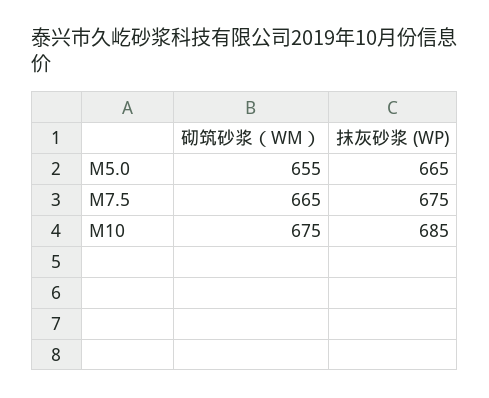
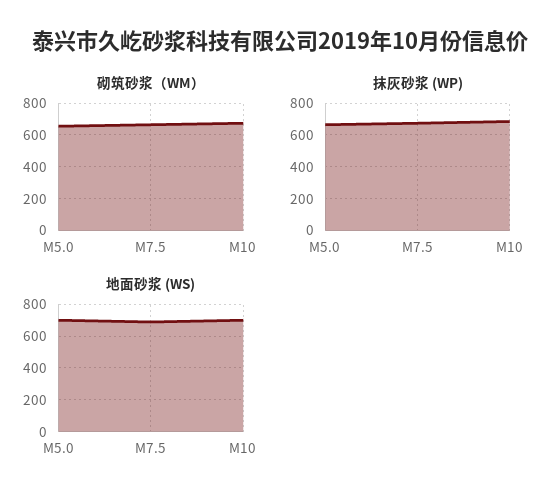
地面砂浆 (WS), M5.0: none -> 700
地面砂浆 (WS), M7.5: none -> 700
地面砂浆 (WS), M10: none -> 700

